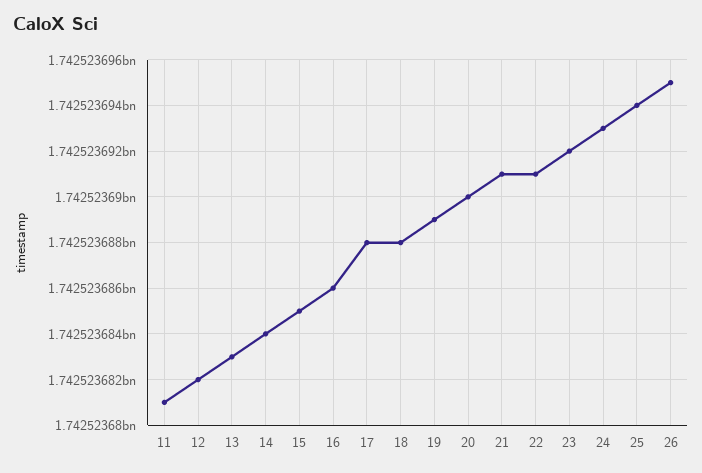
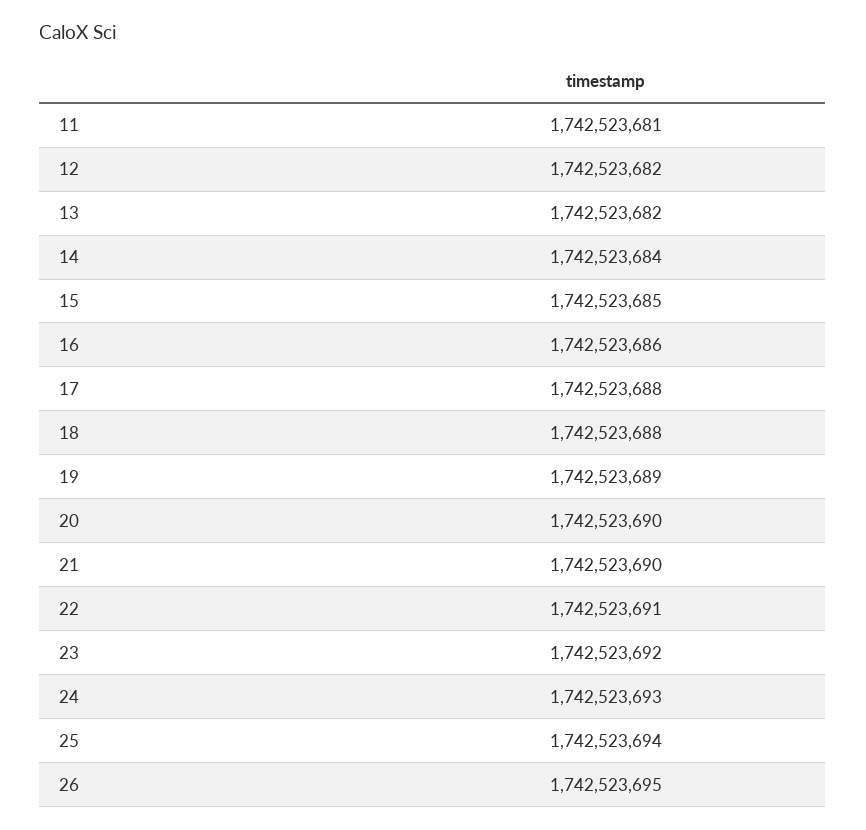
13: 1742523683 -> 1742523682
21: 1742523691 -> 1742523690

